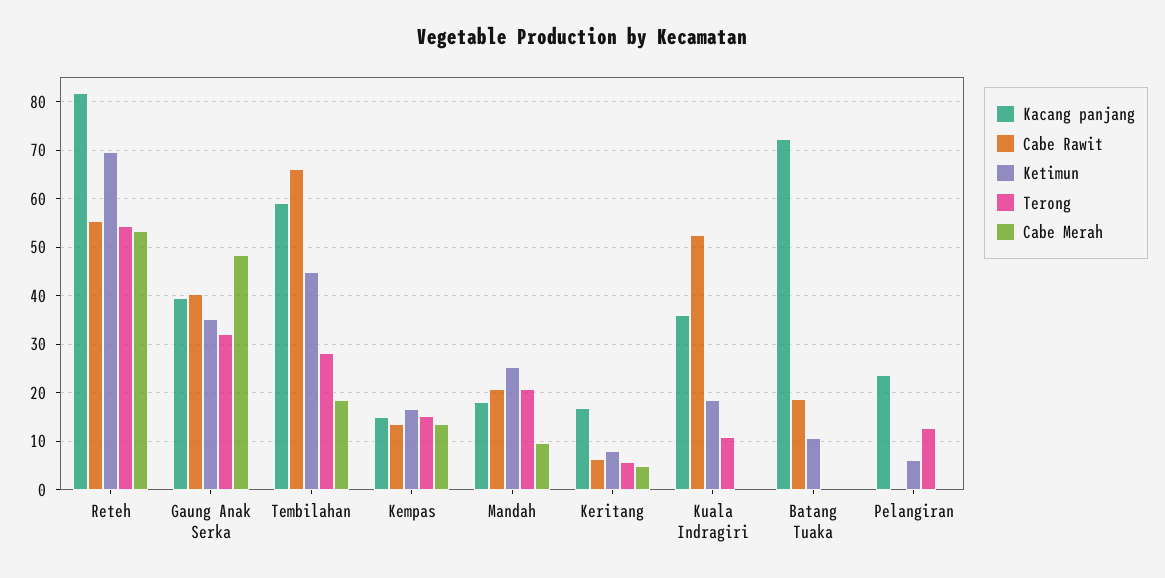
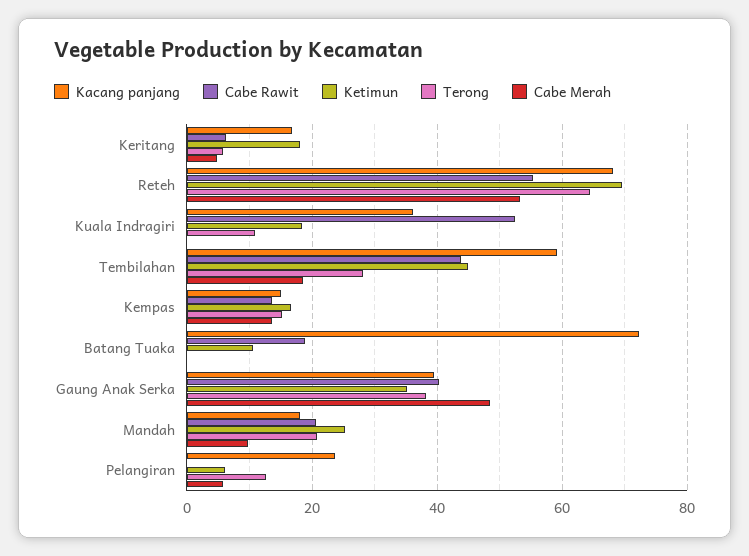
Kacang panjang, Reteh: 82 -> 68
Terong, Reteh: 54 -> 64
Terong, Gaung Anak Serka: 32 -> 38
Cabe Rawit, Tembilahan: 66 -> 44
Ketimun, Keritang: 8 -> 18
Cabe Merah, Pelangiran: 0 -> 6

